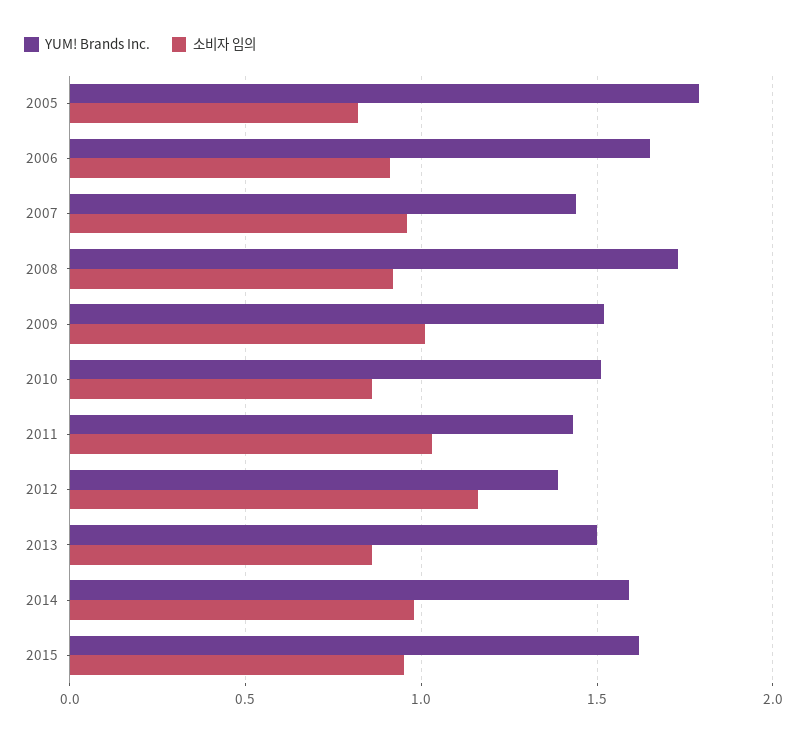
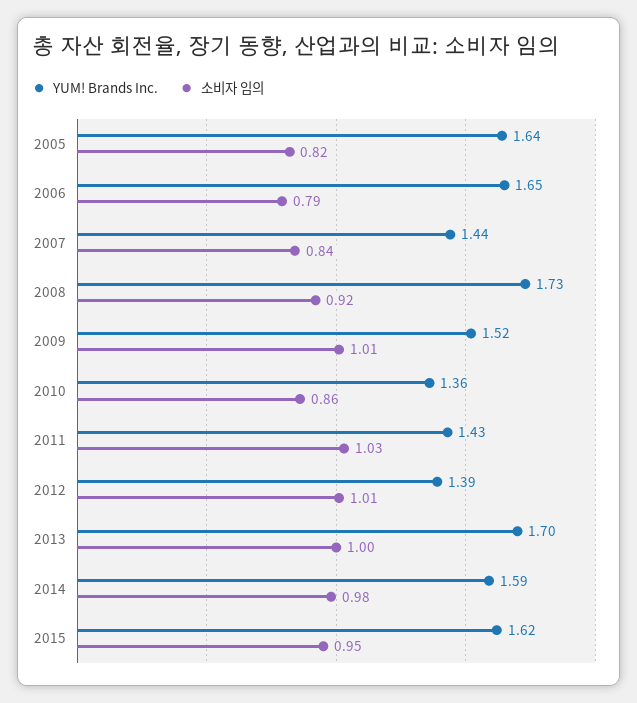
YUM! Brands Inc., 2005: 1.8 -> 1.64
소비자 임의, 2006: 0.9 -> 0.79
소비자 임의, 2007: 0.95 -> 0.84
YUM! Brands Inc., 2010: 1.5 -> 1.36
소비자 임의, 2012: 1.15 -> 1.01
YUM! Brands Inc., 2013: 1.5 -> 1.7
소비자 임의, 2013: 0.85 -> 1

